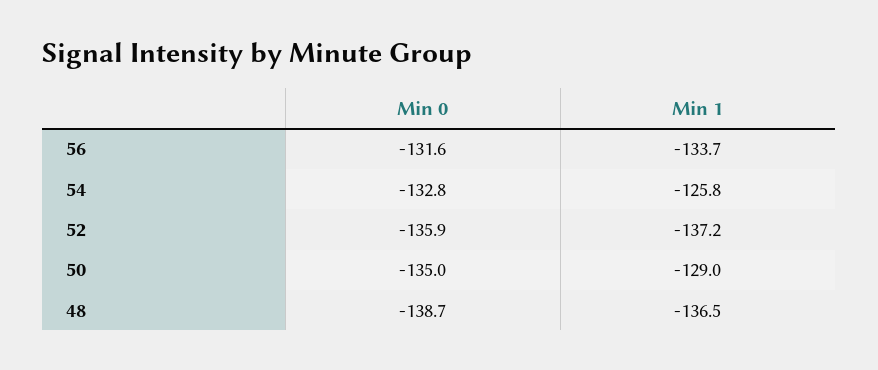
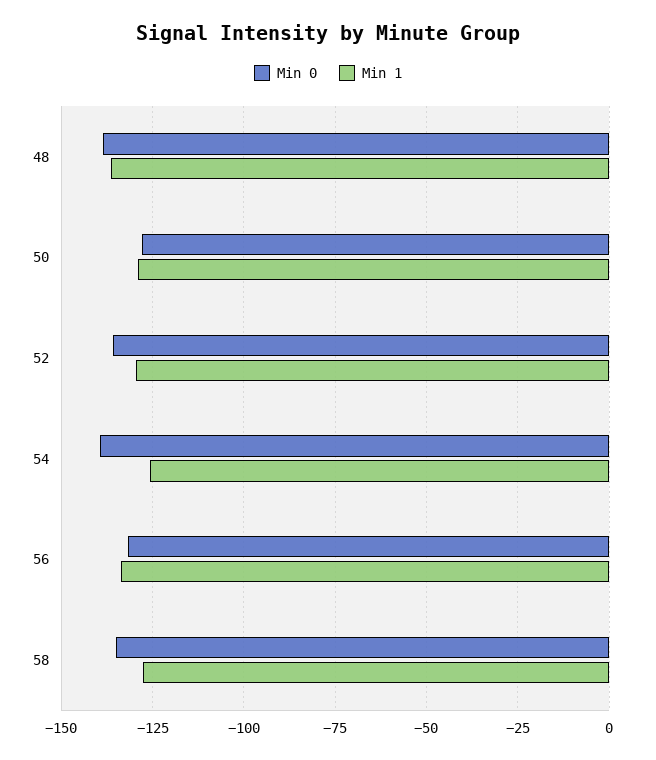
Min 0, 54: -132.8 -> -140
Min 1, 52: -137.2 -> -130
Min 0, 50: -135 -> -127.5
Min 0, 58: none -> -135
Min 1, 58: none -> -127.5

